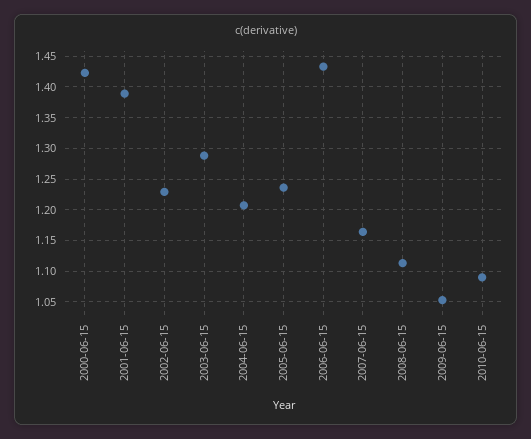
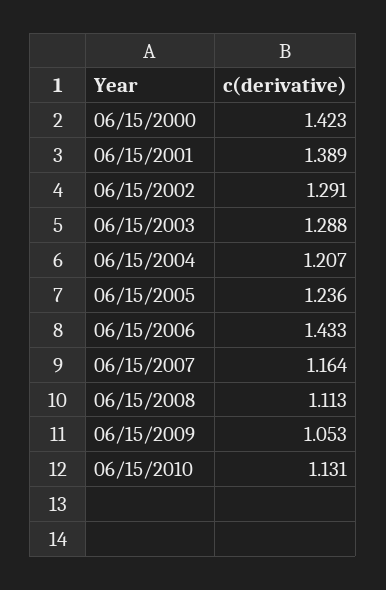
2002-06-15: 1.23 -> 1.291
2010-06-15: 1.09 -> 1.131

